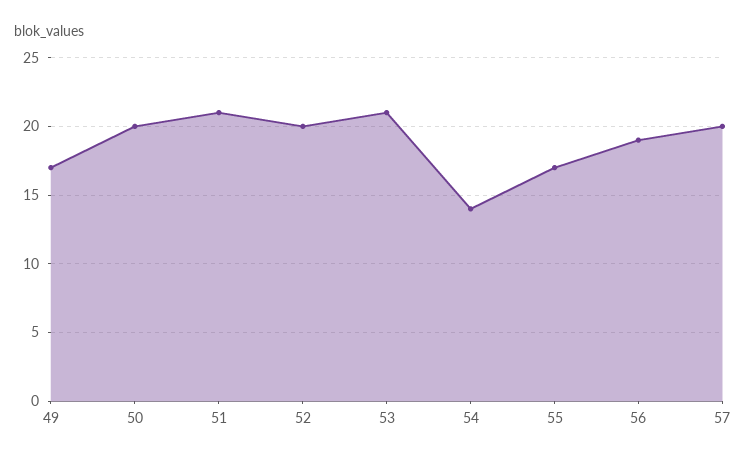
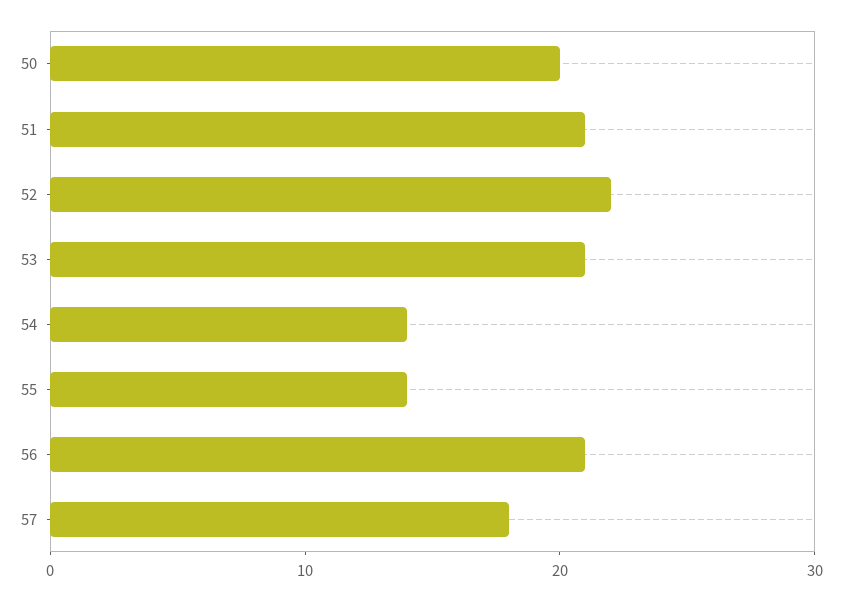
49: 17 -> none
52: 20 -> 22
55: 17 -> 14
56: 19 -> 21
57: 20 -> 18

